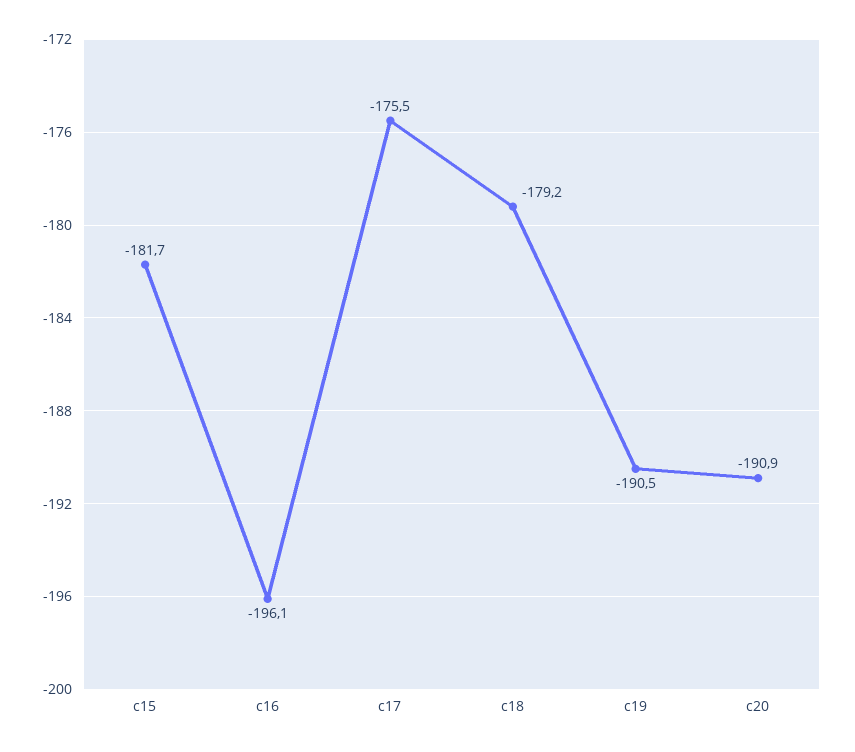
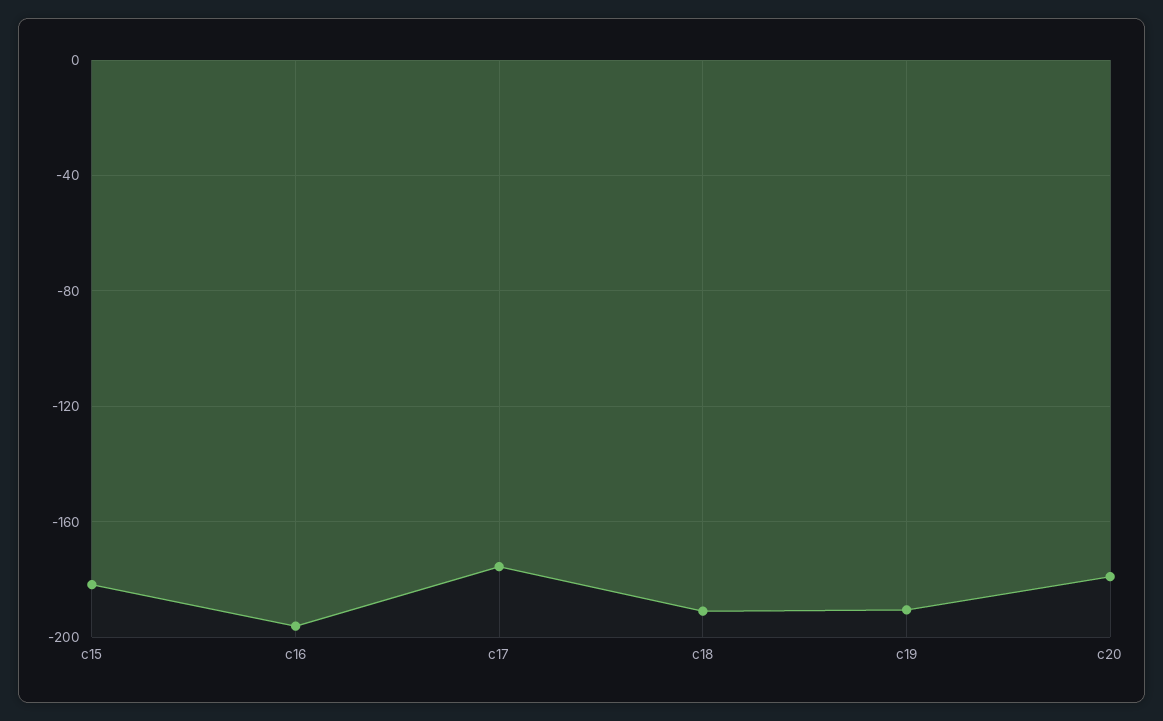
c18: -179.2 -> -190
c20: -190.9 -> -180

